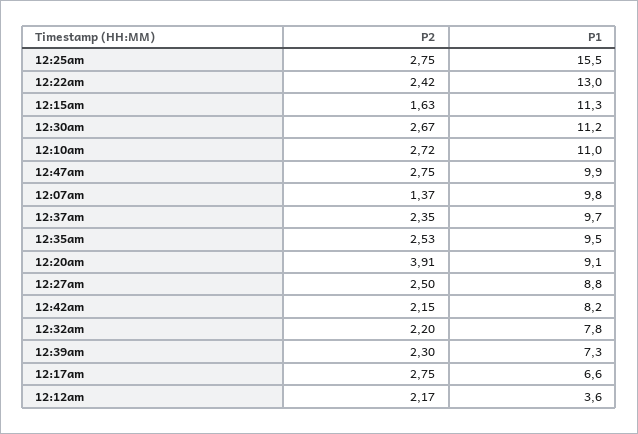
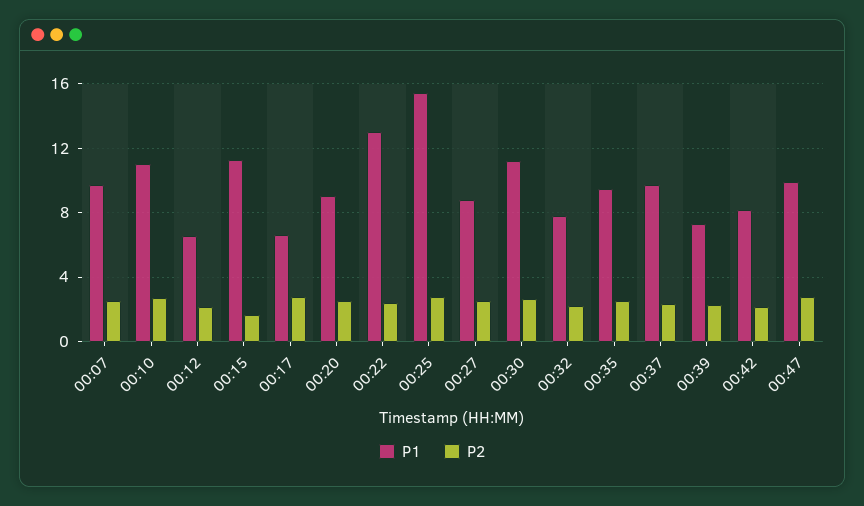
P2, 12:07am: 1.37 -> 2.5
P2, 12:20am: 3.91 -> 2.5
P1, 12:12am: 3.6 -> 6.5

